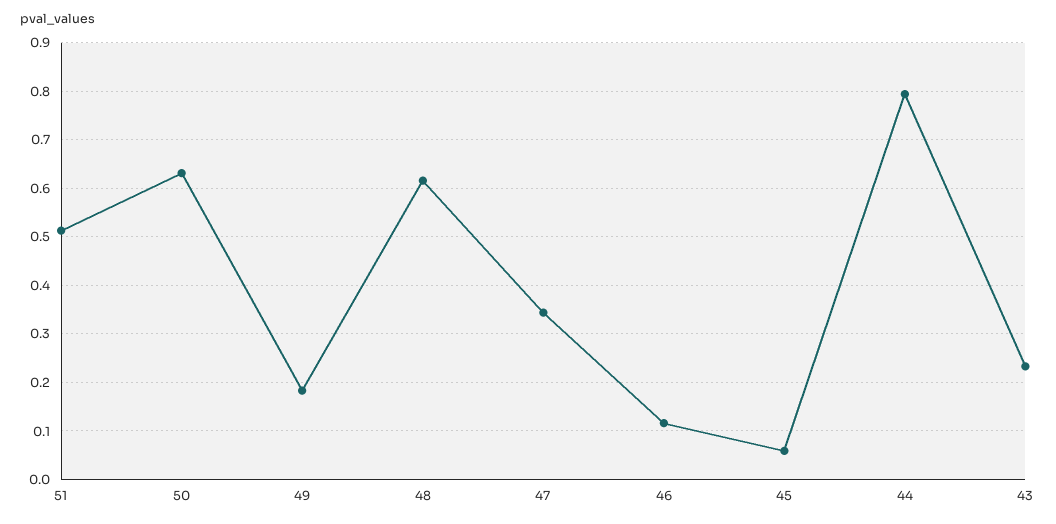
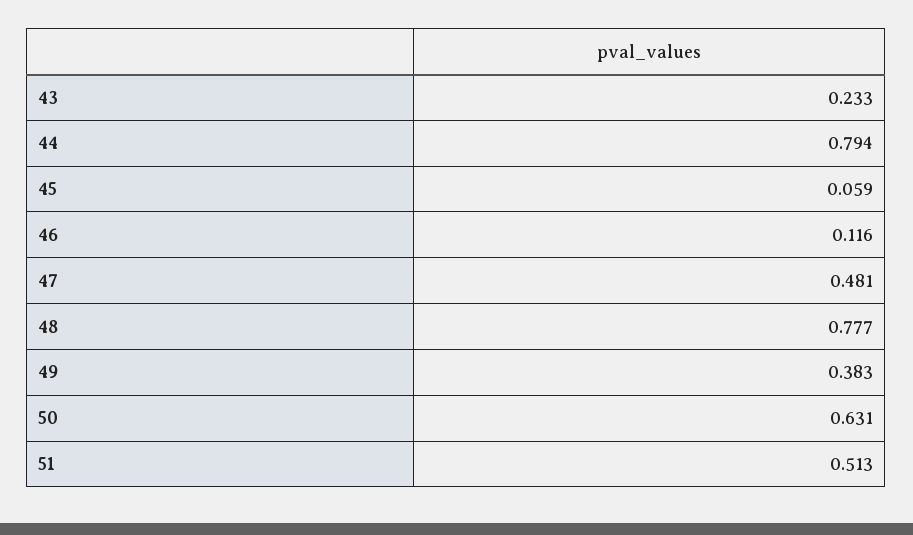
49: 0.18 -> 0.383
48: 0.62 -> 0.777
47: 0.34 -> 0.481

